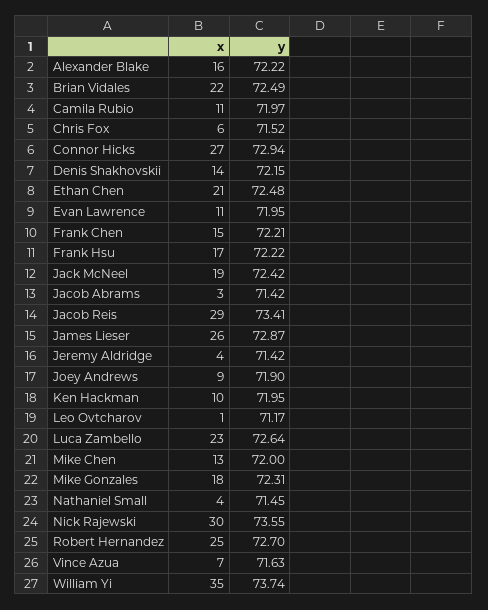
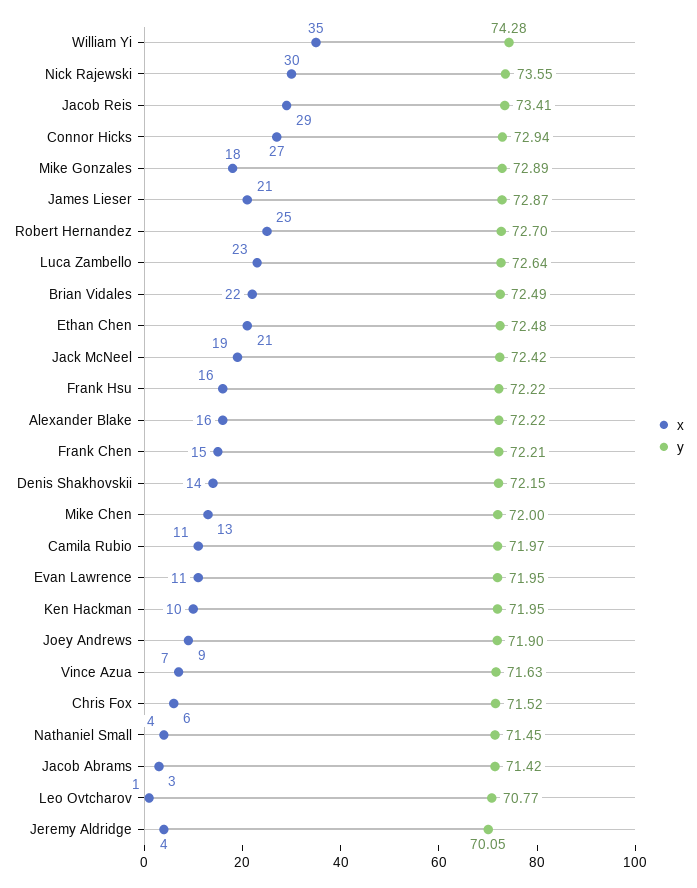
x, Frank Hsu: 17 -> 16
x, James Lieser: 26 -> 21
y, Jeremy Aldridge: 71.42 -> 70.05
y, Leo Ovtcharov: 71.17 -> 70.77
y, Mike Gonzales: 72.31 -> 72.89
y, William Yi: 73.74 -> 74.28

